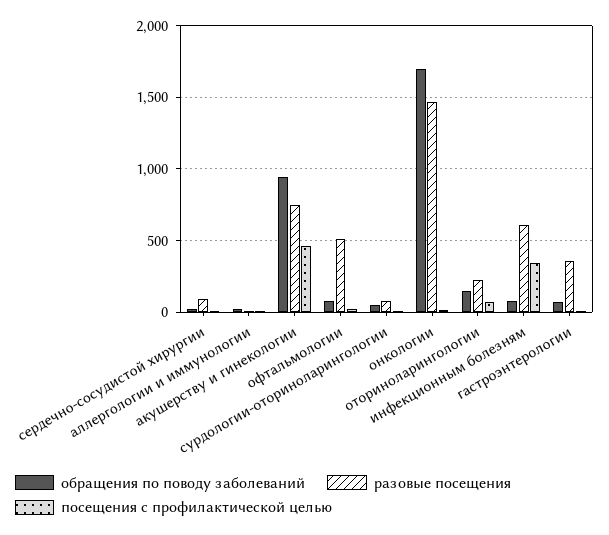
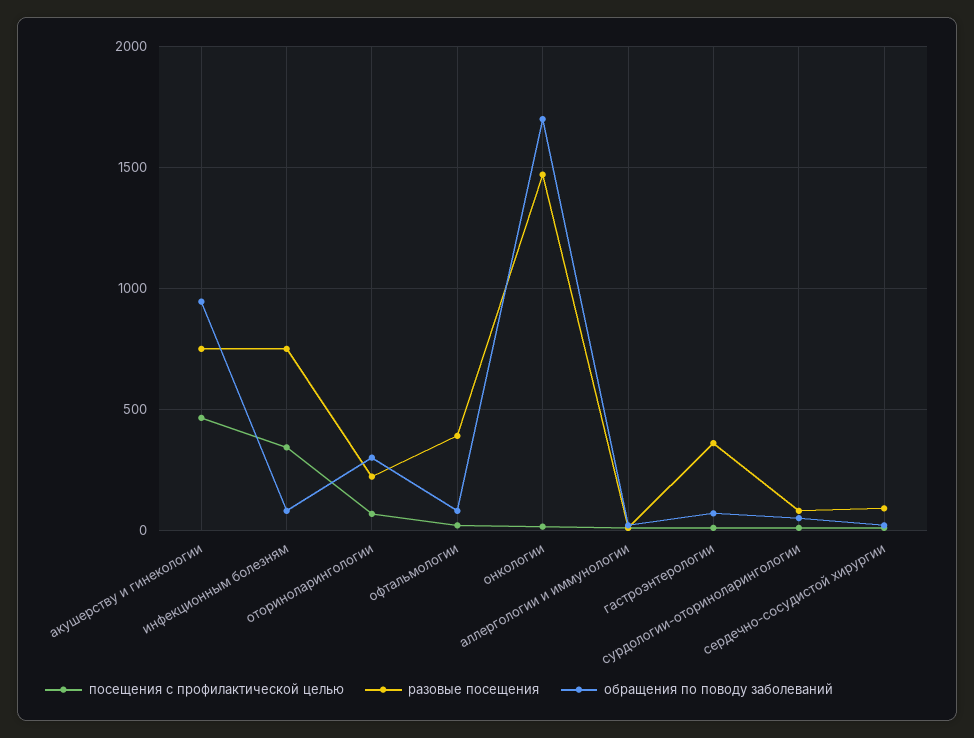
разовые посещения, офтальмологии: 500 -> 400
обращения по поводу заболеваний, оториноларингологии: 150 -> 300
разовые посещения, инфекционным болезням: 600 -> 750

